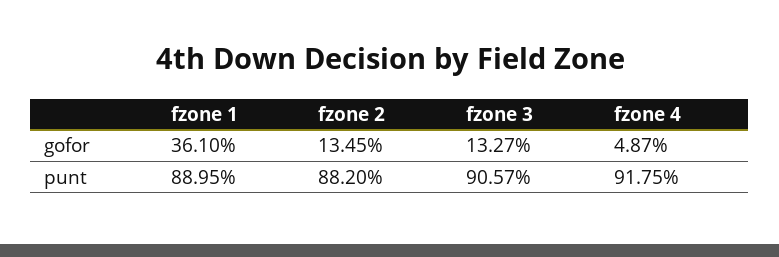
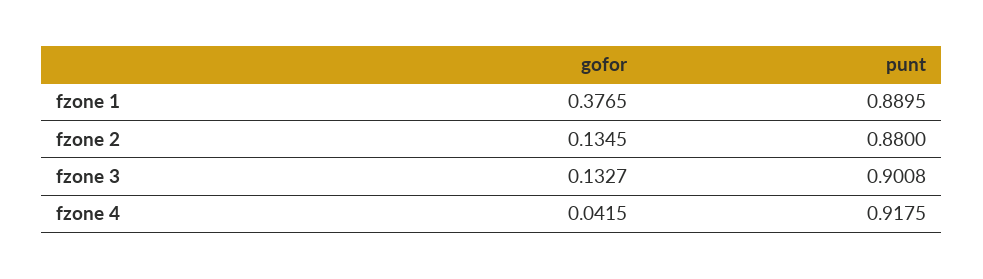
fzone 1, gofor: 0.361 -> 0.3765
fzone 4, gofor: 0.0487 -> 0.0415
fzone 2, punt: 0.882 -> 0.88
fzone 3, punt: 0.9057 -> 0.9008

